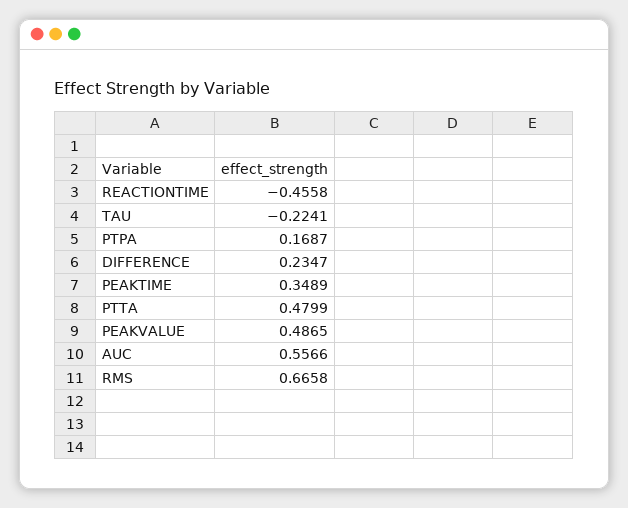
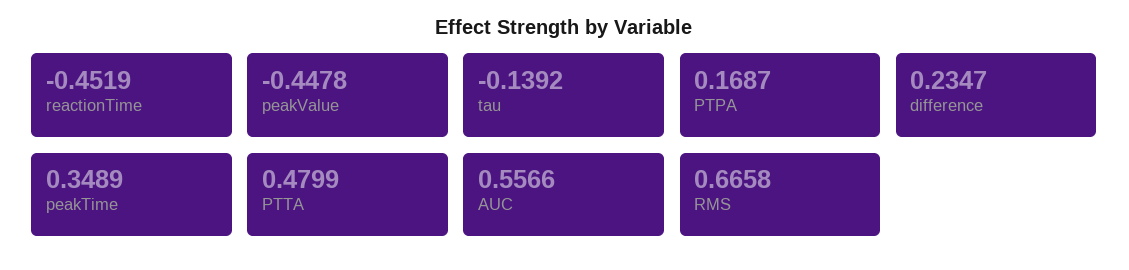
REACTIONTIME: -0.4558 -> -0.4519
TAU: -0.2241 -> -0.1392
PEAKVALUE: 0.4865 -> -0.4478

